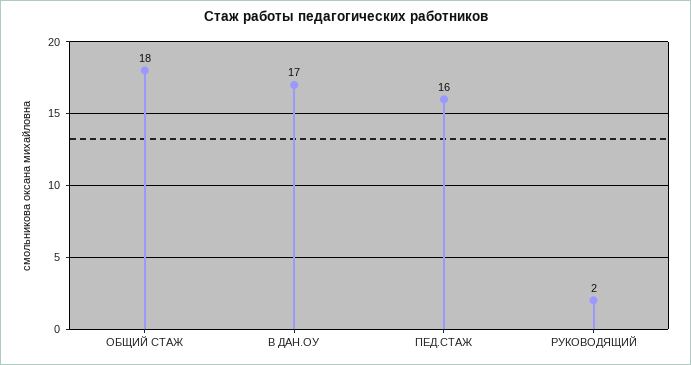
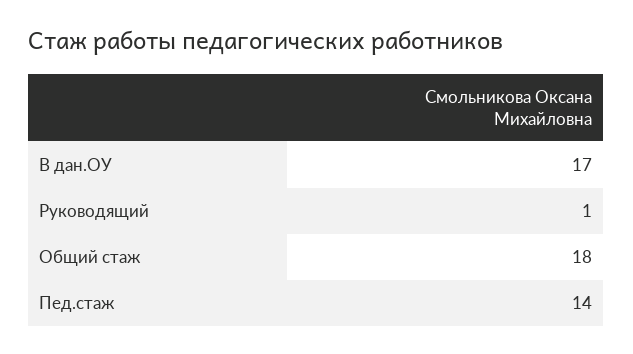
ПЕД.СТАЖ: 16 -> 14
РУКОВОДЯЩИЙ: 2 -> 1

